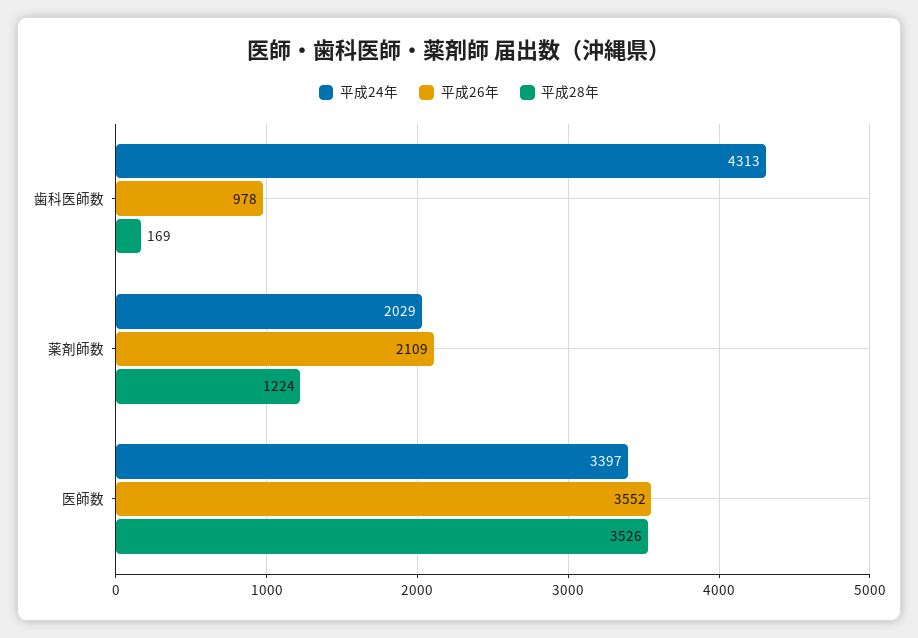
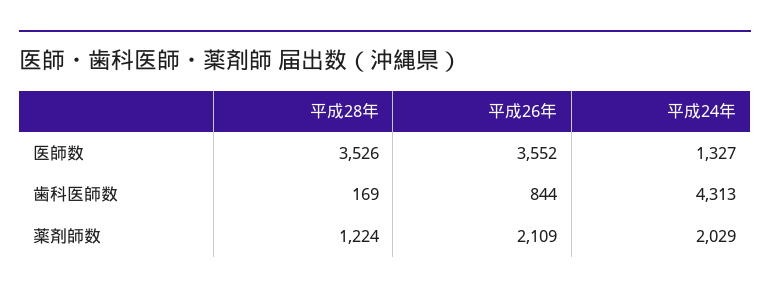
平成26年, 歯科医師数: 978 -> 844
平成24年, 医師数: 3397 -> 1327

